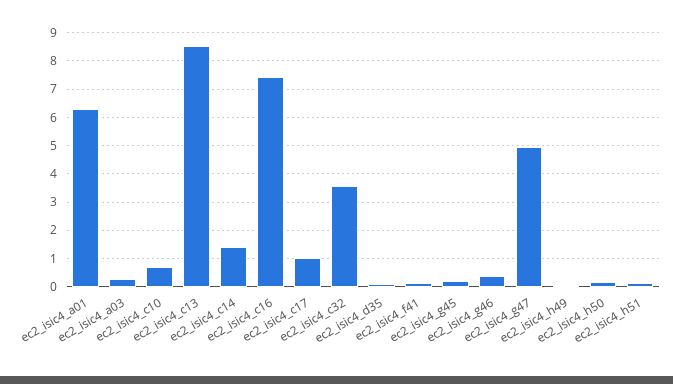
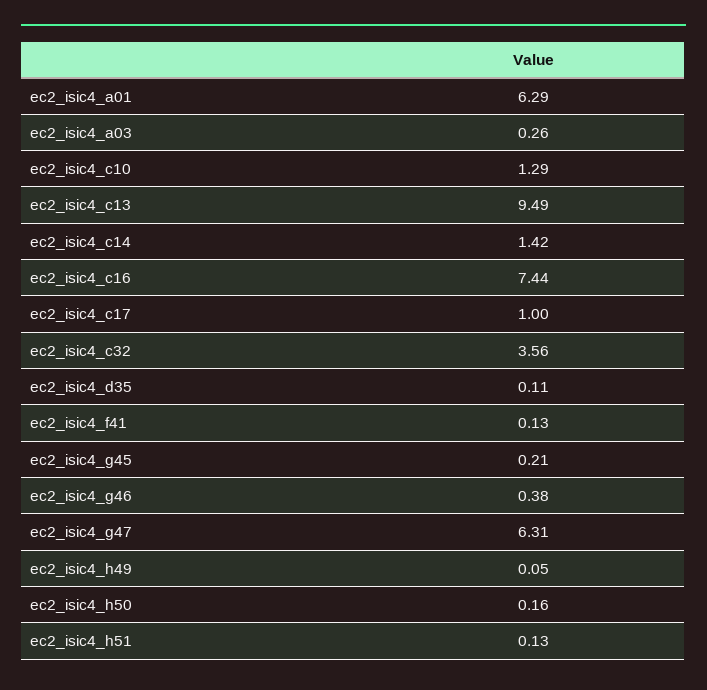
ec2_isic4_c10: 0.75 -> 1.29
ec2_isic4_c13: 8.5 -> 9.49
ec2_isic4_g47: 5 -> 6.31

